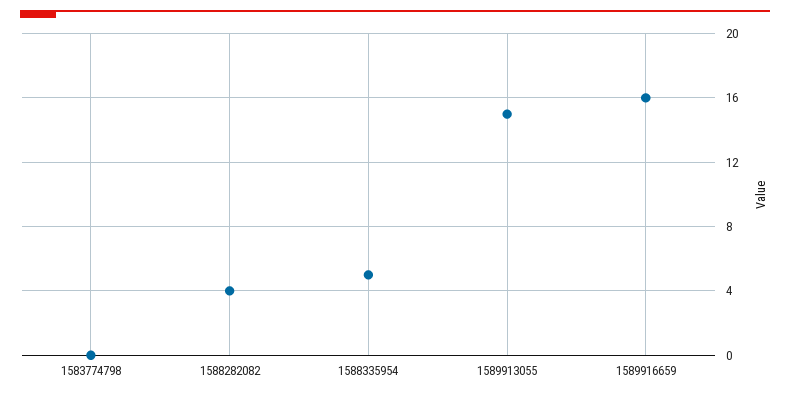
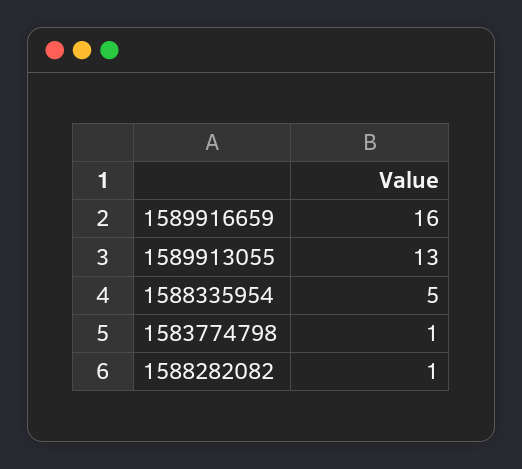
1583774798: 0 -> 1
1588282082: 4 -> 1
1589913055: 15 -> 13

